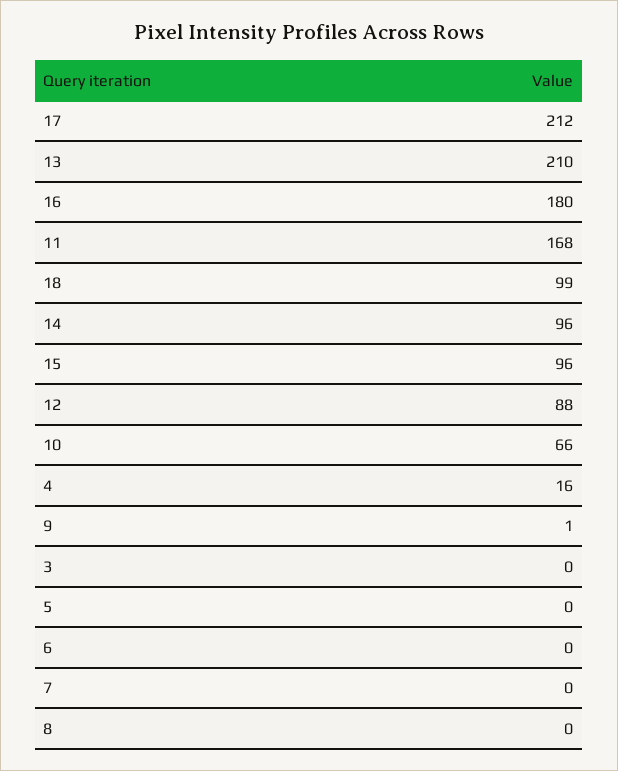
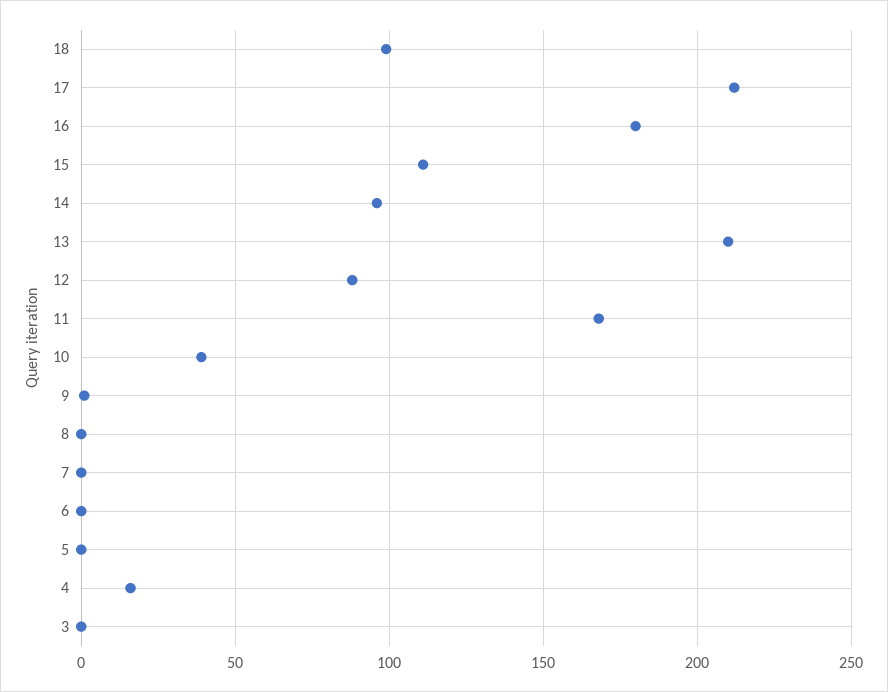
15: 96 -> 110
10: 66 -> 40

